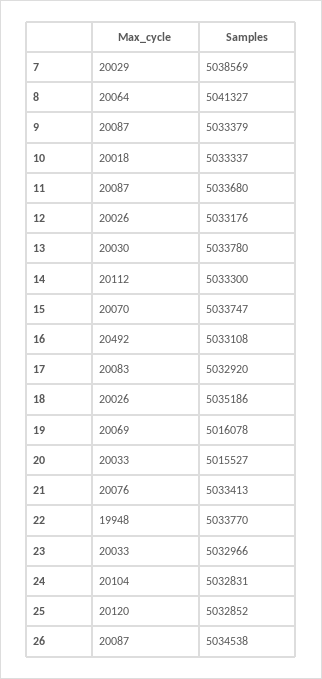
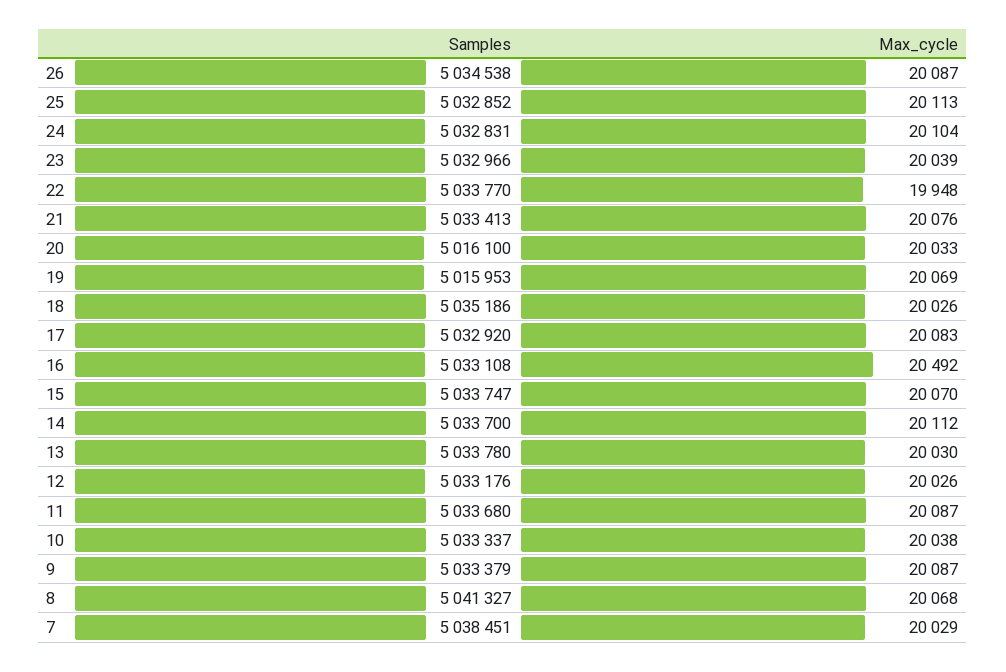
Samples, 7: 5038569 -> 5038451
Max_cycle, 8: 20064 -> 20068
Max_cycle, 10: 20018 -> 20038
Samples, 14: 5033300 -> 5033700
Samples, 19: 5016078 -> 5015953
Samples, 20: 5015527 -> 5016100
Max_cycle, 23: 20033 -> 20039
Max_cycle, 25: 20120 -> 20113

